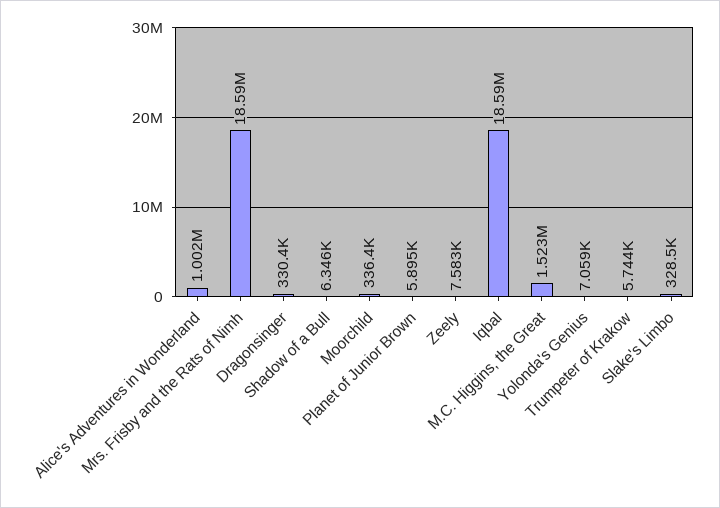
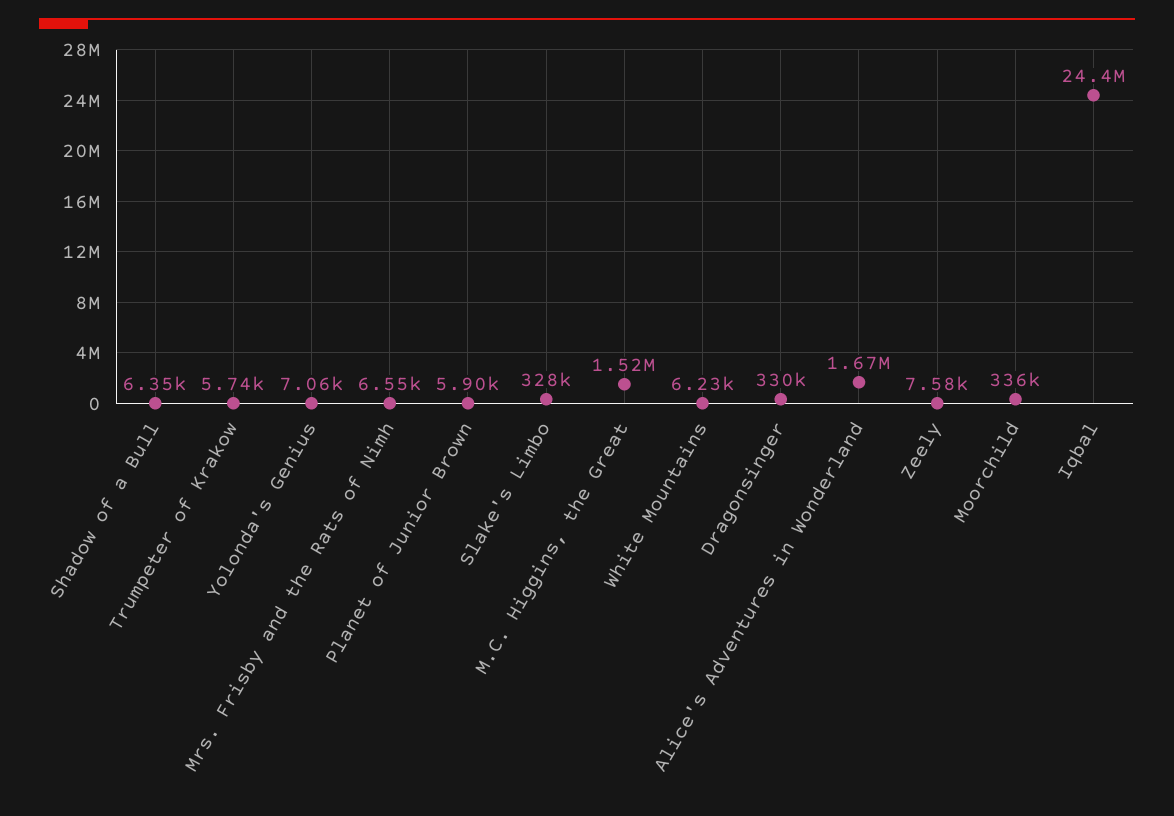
Alice's Adventures in Wonderland: 1002000 -> 1670000
Mrs. Frisby and the Rats of Nimh: 18590000 -> 6550
Iqbal: 18590000 -> 24400000
White Mountains: none -> 6230

